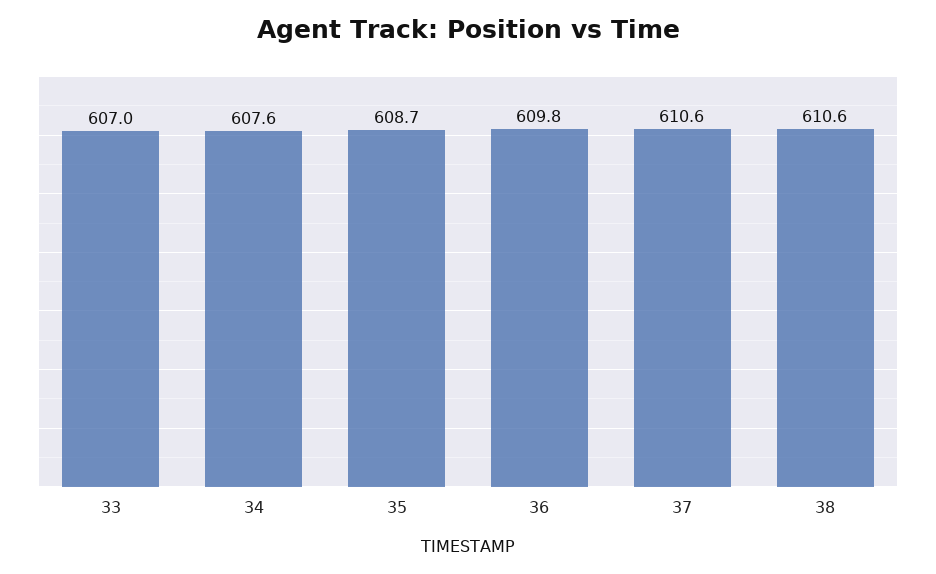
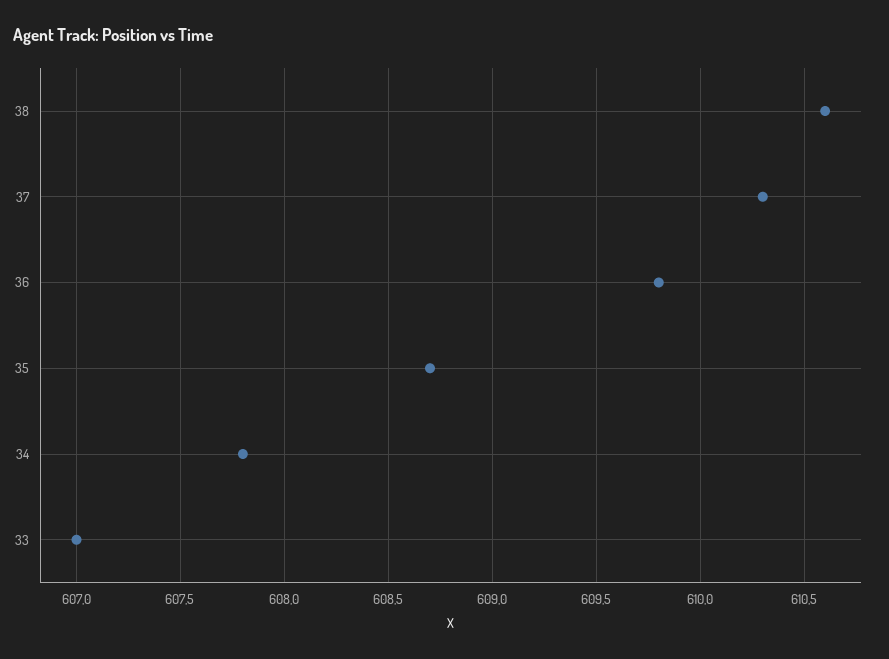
34: 607.6 -> 607.8
37: 610.6 -> 610.3

